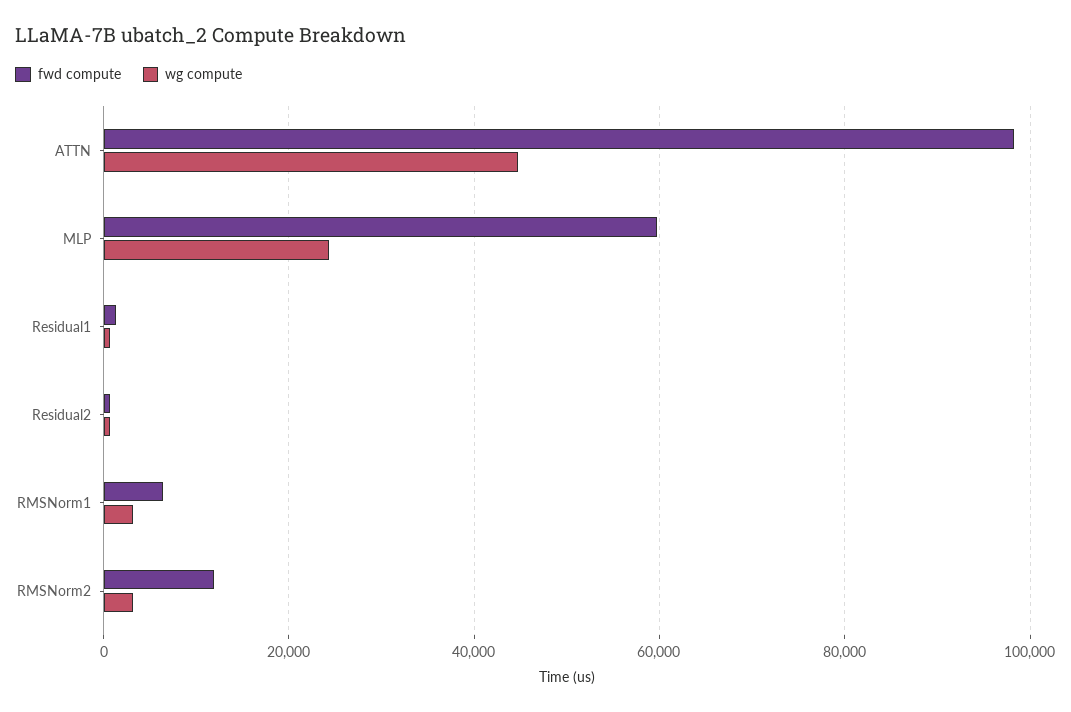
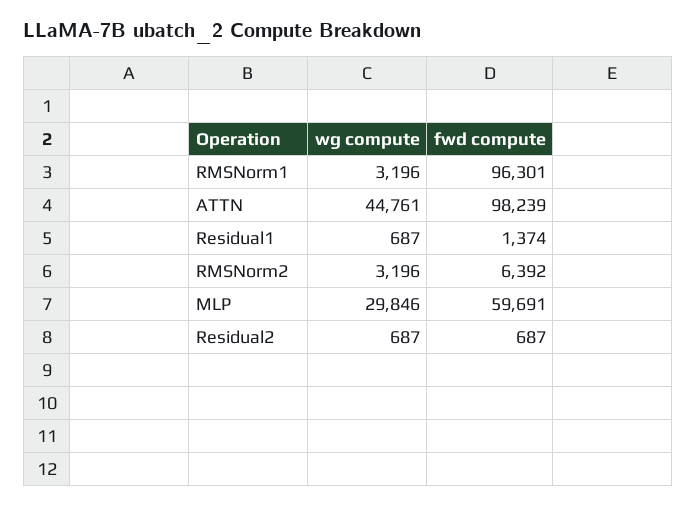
wg compute, MLP: 24000 -> 29846
fwd compute, RMSNorm1: 6000 -> 96301
fwd compute, RMSNorm2: 12000 -> 6392

